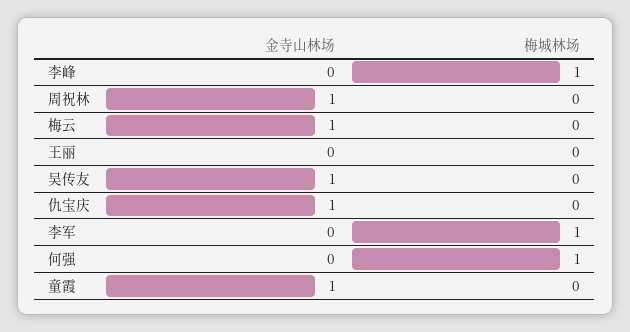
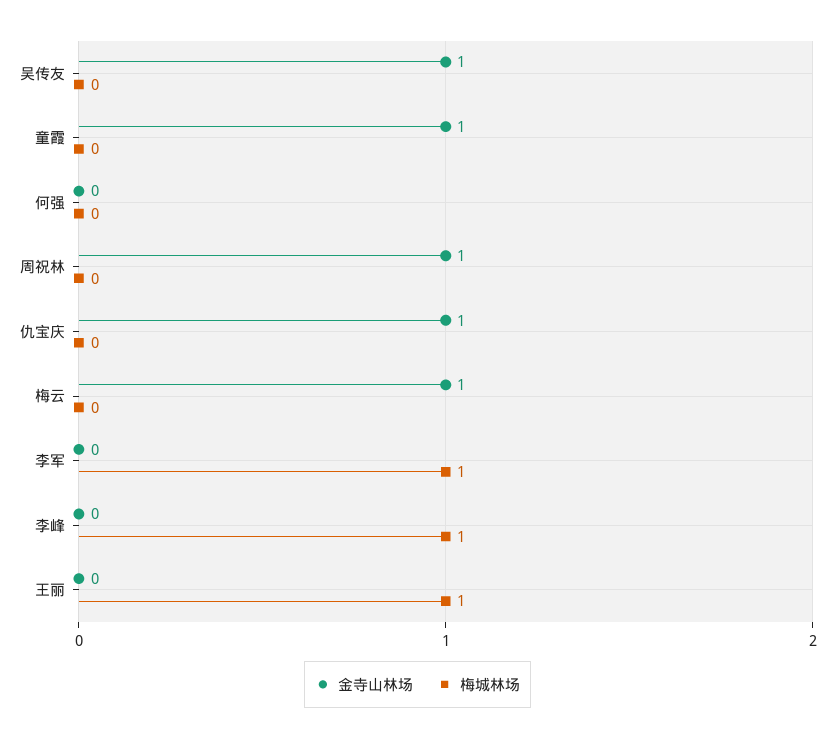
梅城林场, 王丽: 0 -> 1
梅城林场, 何强: 1 -> 0

